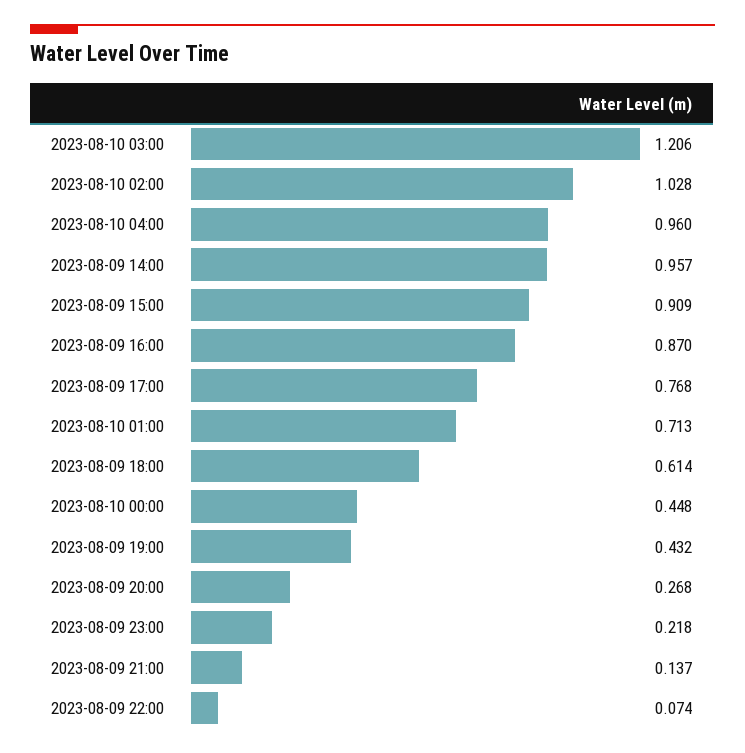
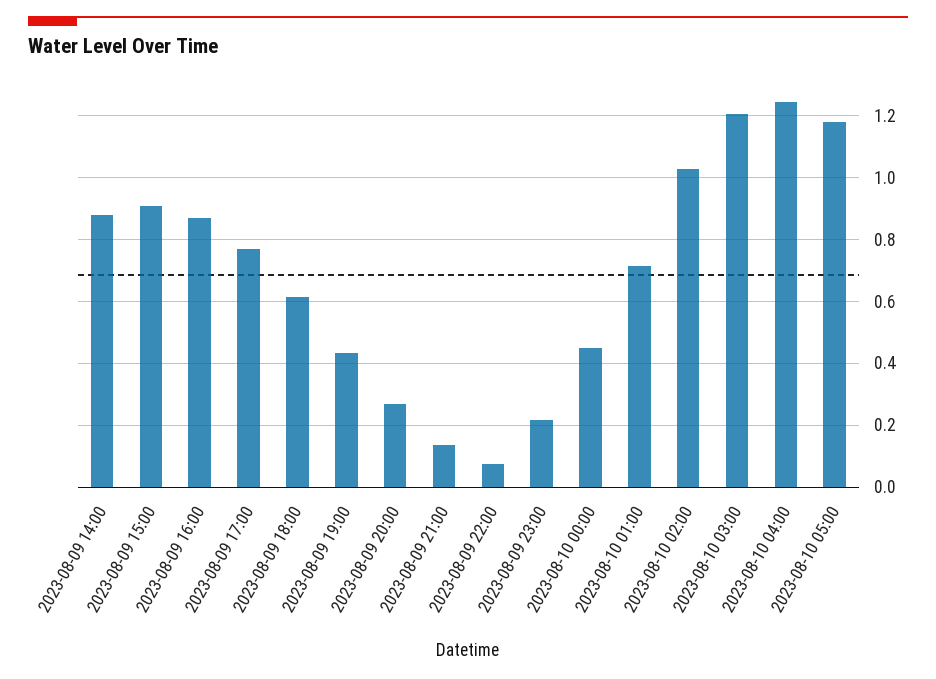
2023-08-10 04:00: 0.96 -> 1.24
2023-08-09 14:00: 0.957 -> 0.88
2023-08-10 05:00: none -> 1.18

